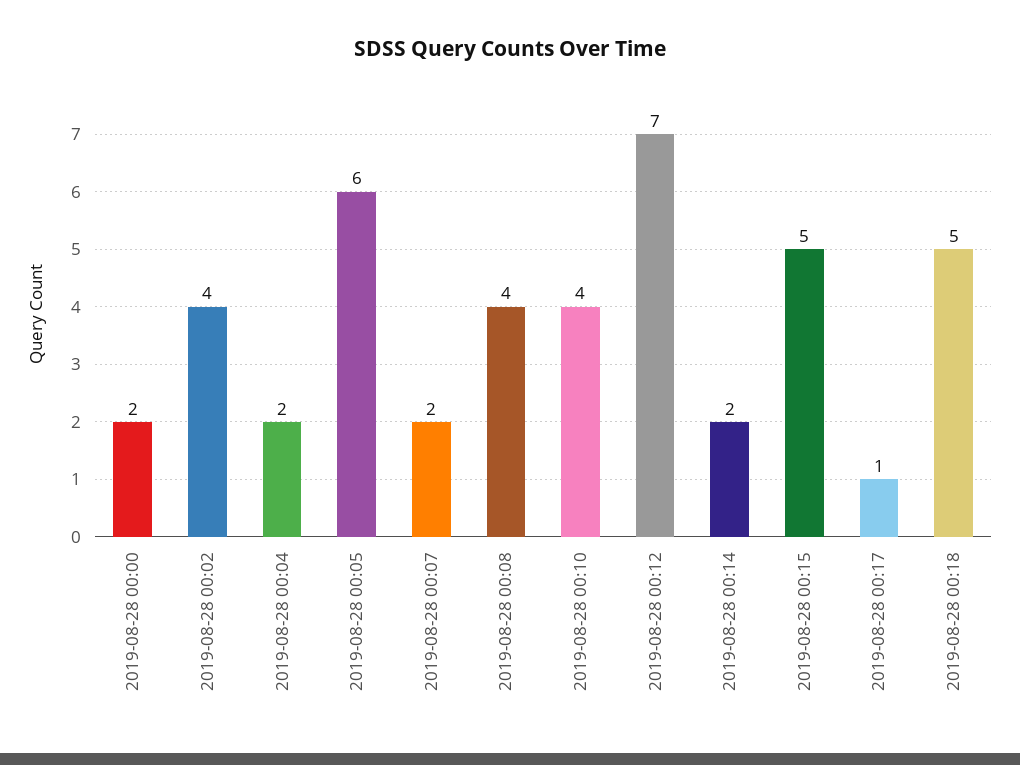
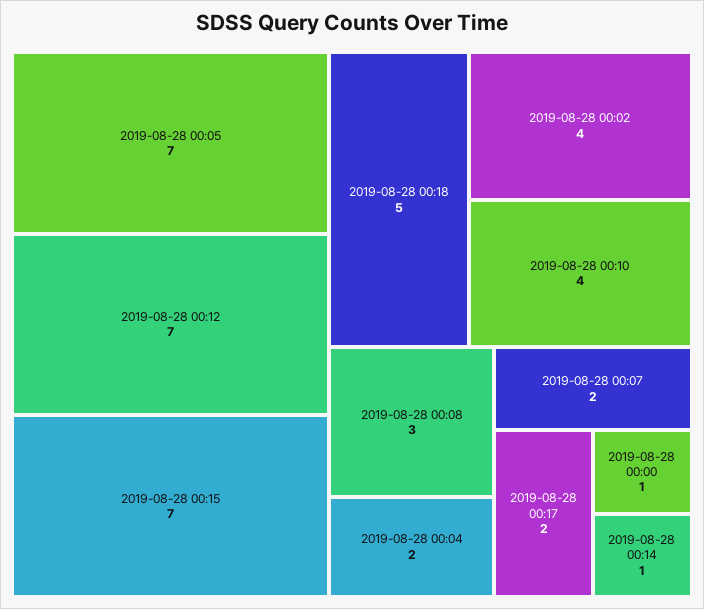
2019-08-28 00:00: 2 -> 1
2019-08-28 00:05: 6 -> 7
2019-08-28 00:08: 4 -> 3
2019-08-28 00:14: 2 -> 1
2019-08-28 00:15: 5 -> 7
2019-08-28 00:17: 1 -> 2

